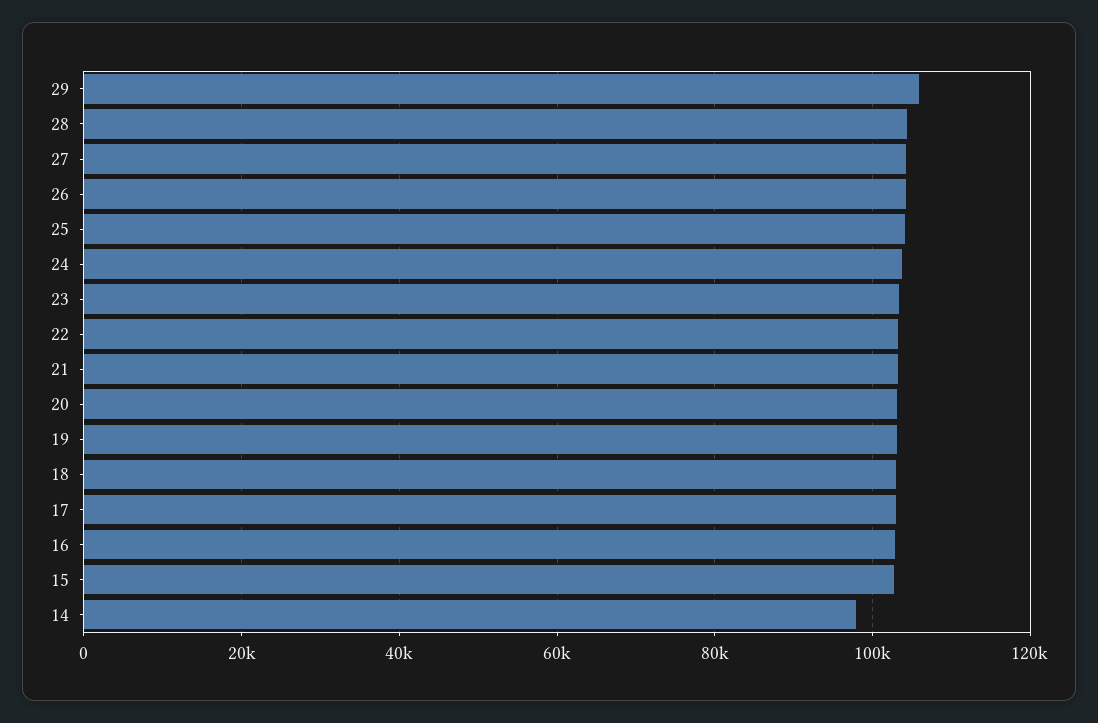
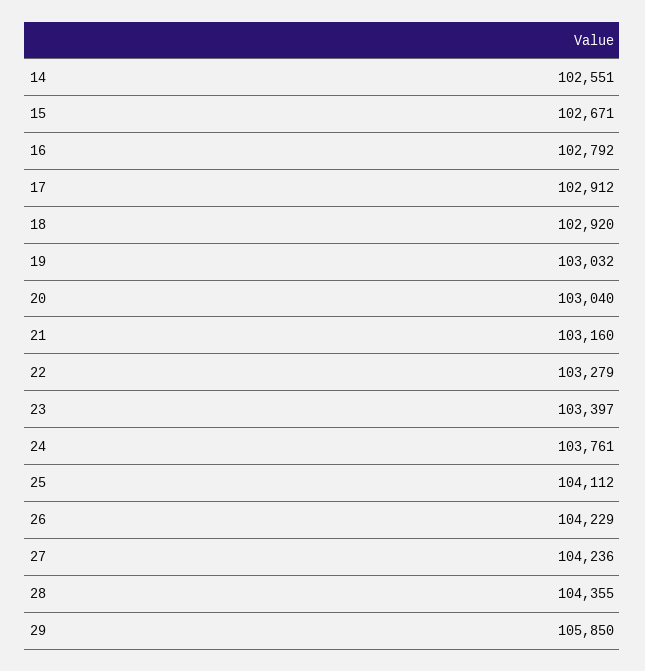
14: 98000 -> 102551

